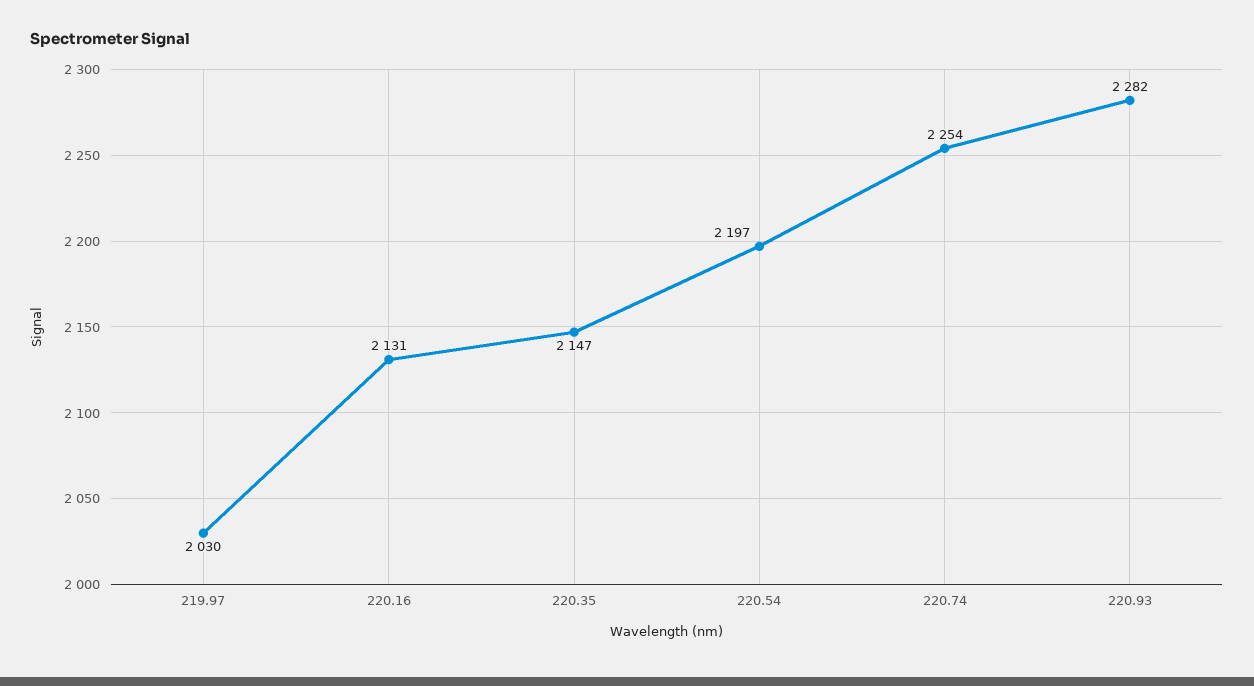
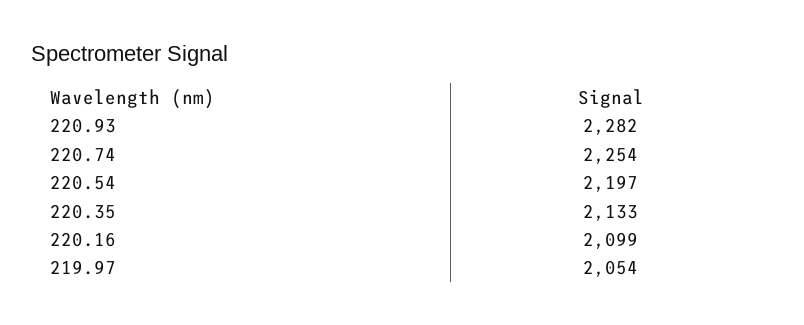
219.97: 2030 -> 2054
220.16: 2131 -> 2099
220.35: 2147 -> 2133

